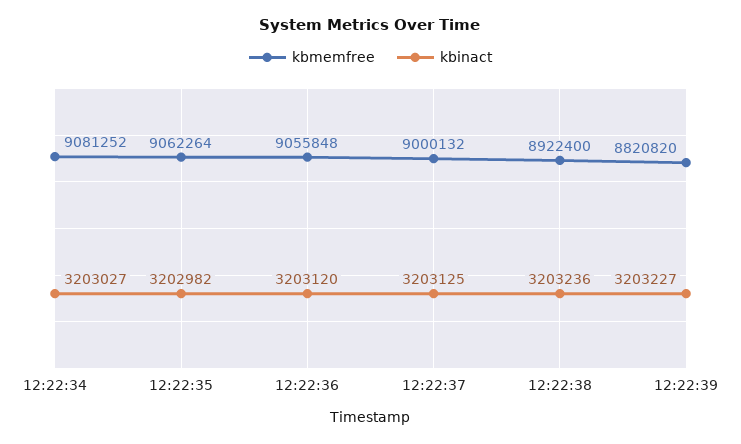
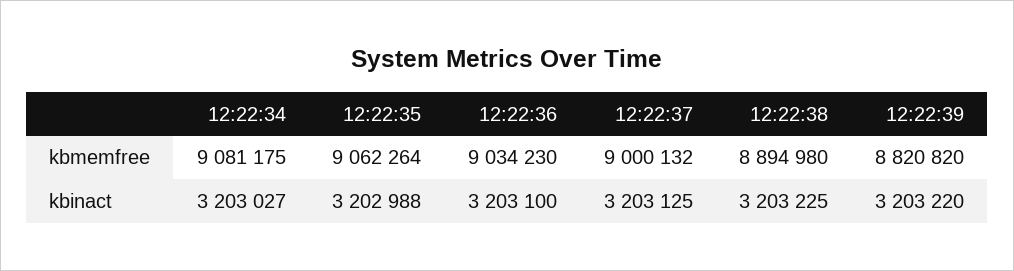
kbmemfree, 12:22:34: 9081252 -> 9081175
kbinact, 12:22:35: 3202982 -> 3202988
kbmemfree, 12:22:36: 9055848 -> 9034230
kbinact, 12:22:36: 3203120 -> 3203100
kbmemfree, 12:22:38: 8922400 -> 8894980
kbinact, 12:22:38: 3203236 -> 3203225
kbinact, 12:22:39: 3203227 -> 3203220

